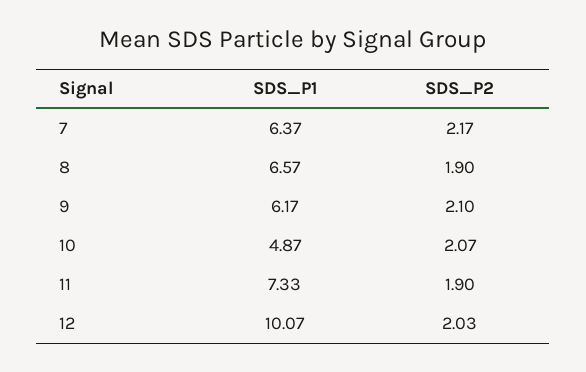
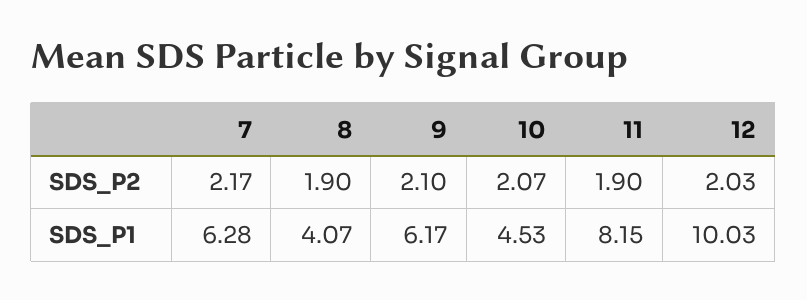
SDS_P1, 7: 6.37 -> 6.28
SDS_P1, 8: 6.57 -> 4.07
SDS_P1, 10: 4.87 -> 4.53
SDS_P1, 11: 7.33 -> 8.15
SDS_P1, 12: 10.07 -> 10.03

